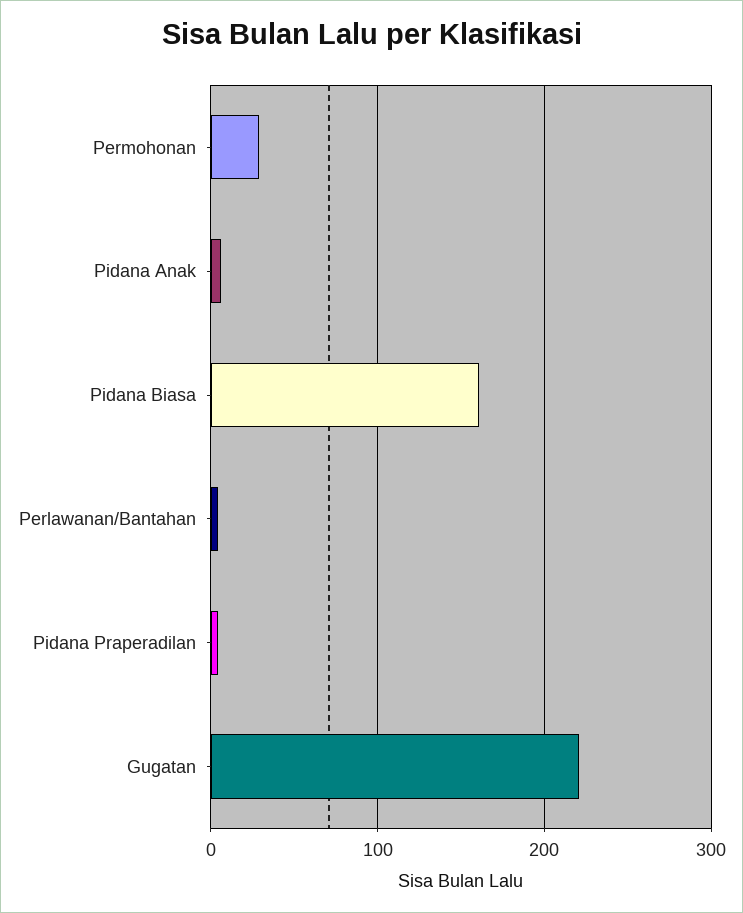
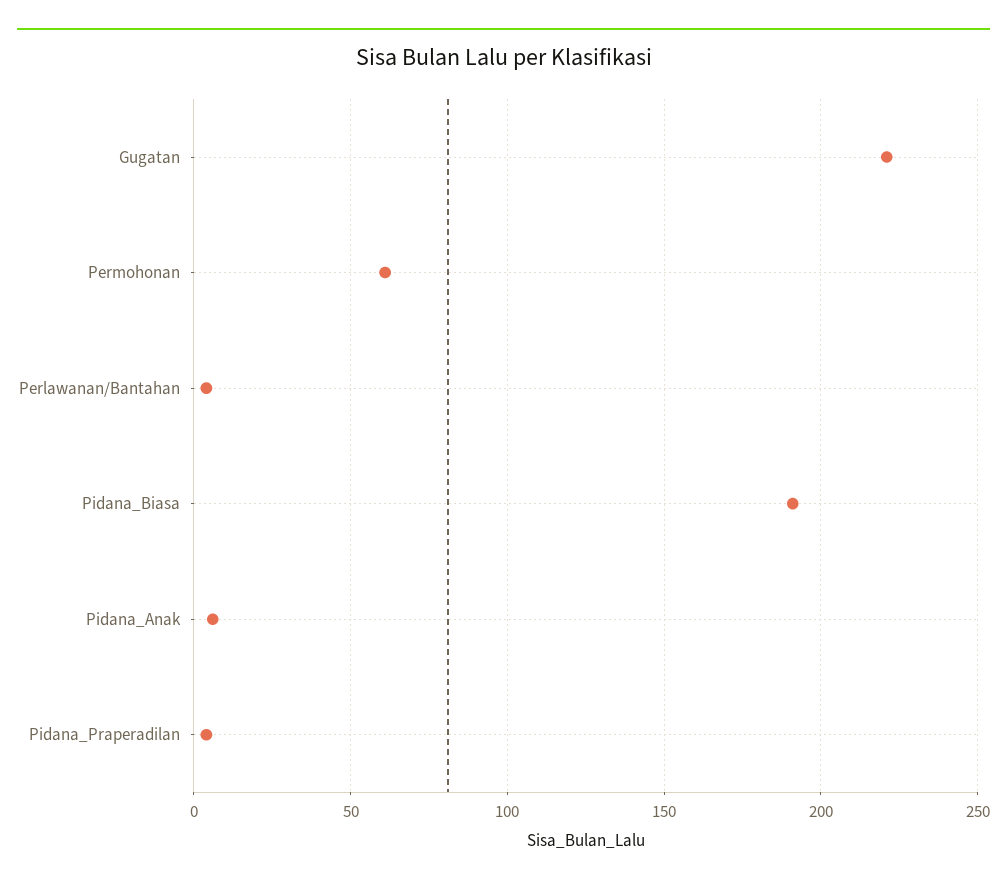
Permohonan: 30 -> 60
Pidana Biasa: 160 -> 190

